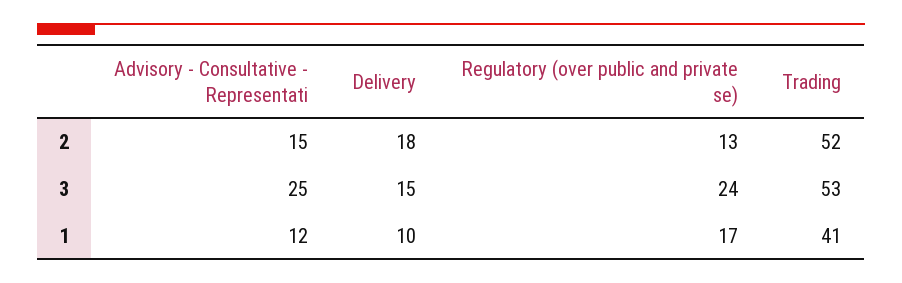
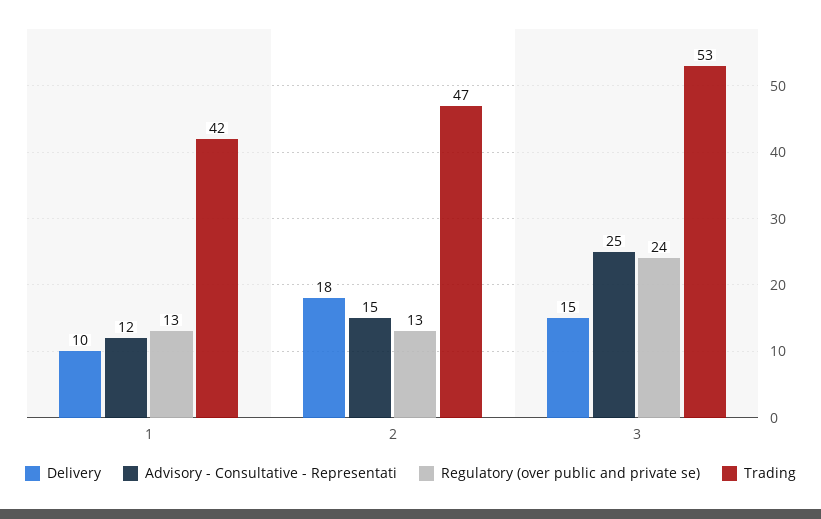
Trading, 2: 52 -> 47
Regulatory (over public and private se), 1: 17 -> 13
Trading, 1: 41 -> 42

